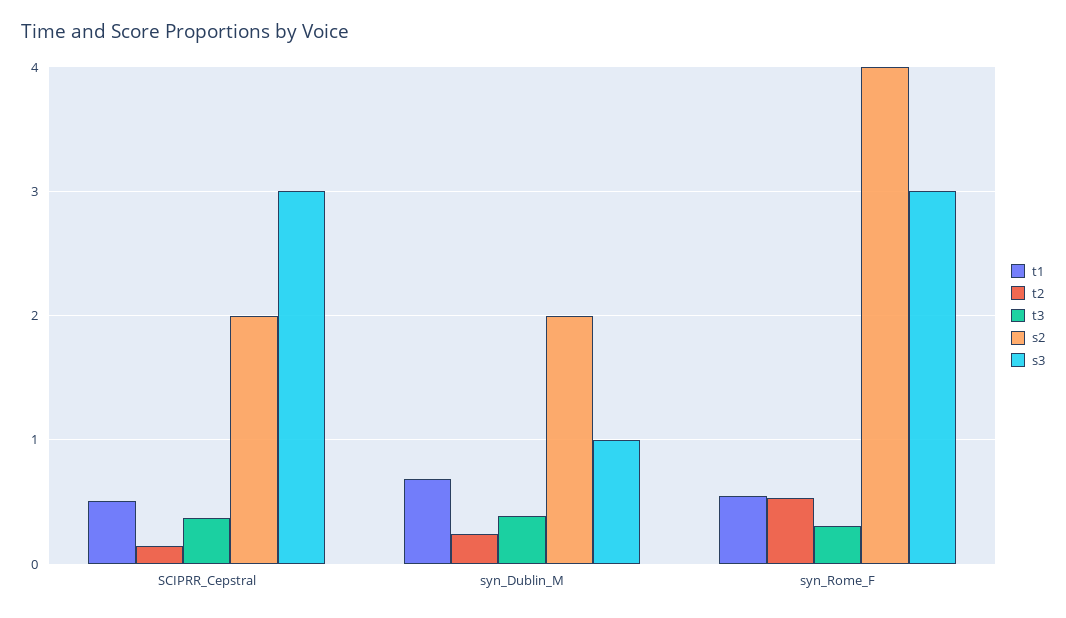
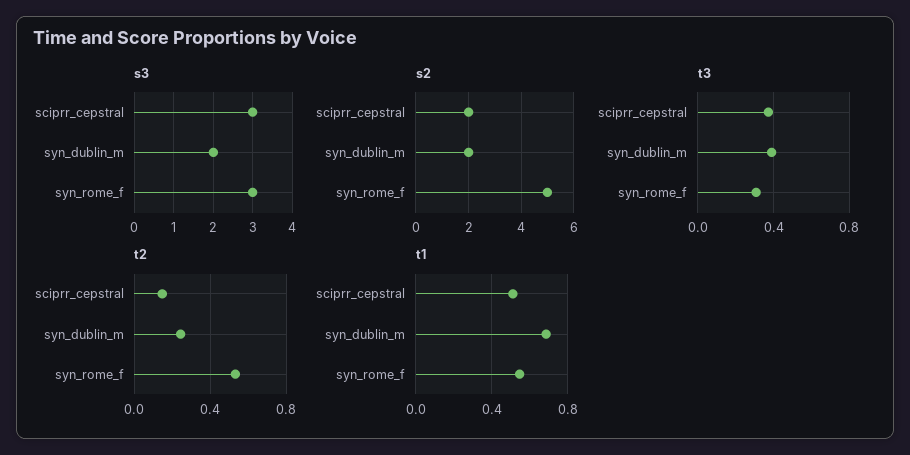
s3, syn_Dublin_M: 1 -> 2
s2, syn_Rome_F: 4 -> 5

